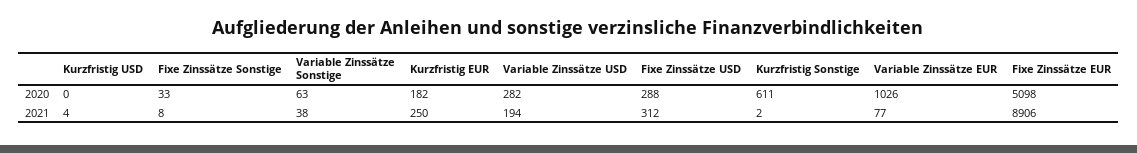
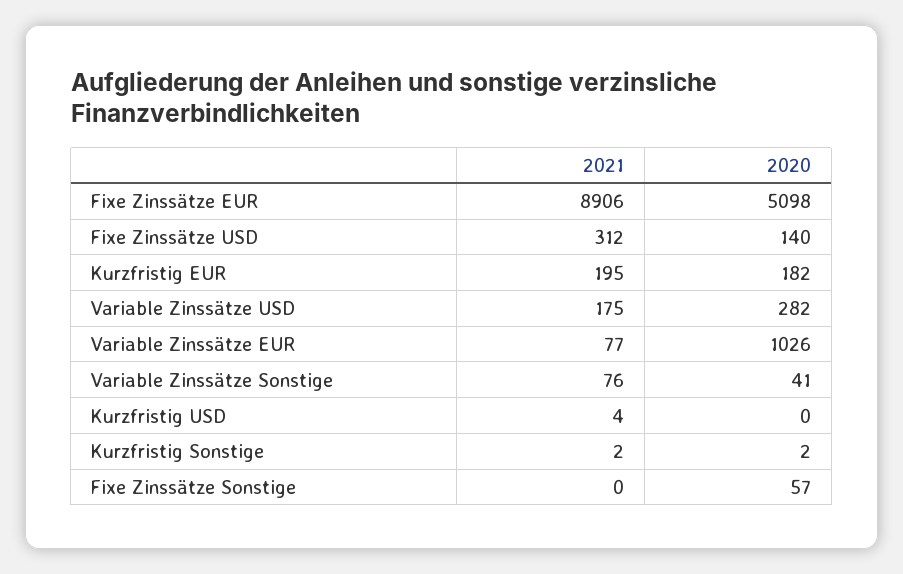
Fixe Zinssätze Sonstige, 2020: 33 -> 57
Variable Zinssätze Sonstige, 2020: 63 -> 41
Fixe Zinssätze USD, 2020: 288 -> 140
Kurzfristig Sonstige, 2020: 611 -> 2
Fixe Zinssätze Sonstige, 2021: 8 -> 0
Variable Zinssätze Sonstige, 2021: 38 -> 76
Kurzfristig EUR, 2021: 250 -> 195
Variable Zinssätze USD, 2021: 194 -> 175

